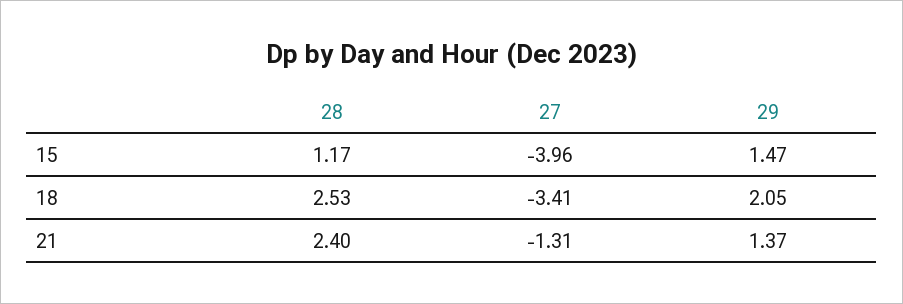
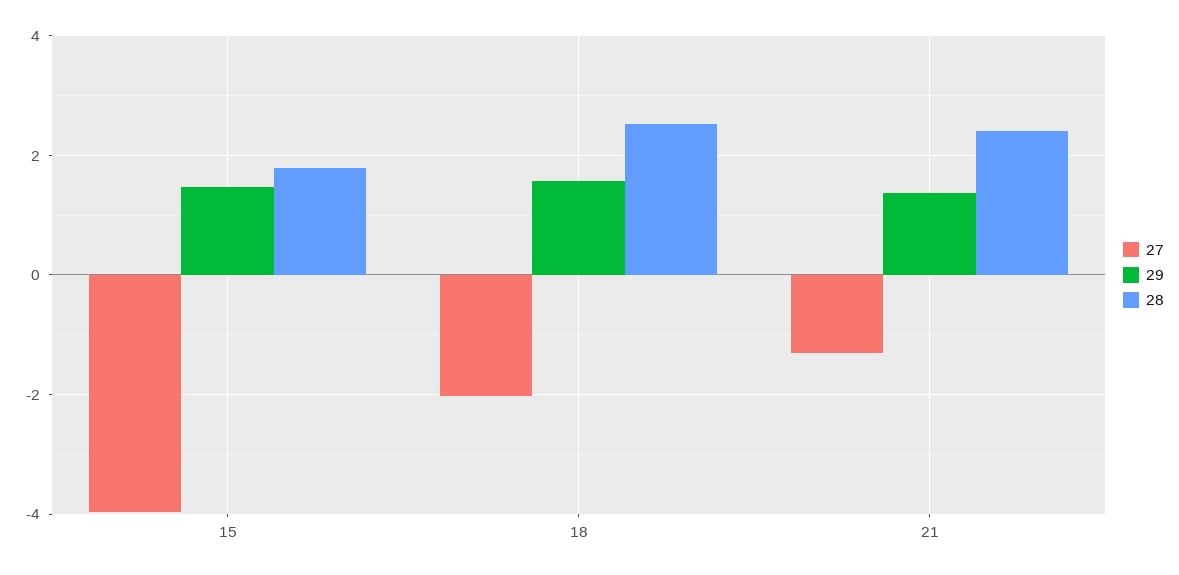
28, 15: 1.17 -> 1.8
27, 18: -3.41 -> -2
29, 18: 2.05 -> 1.6

